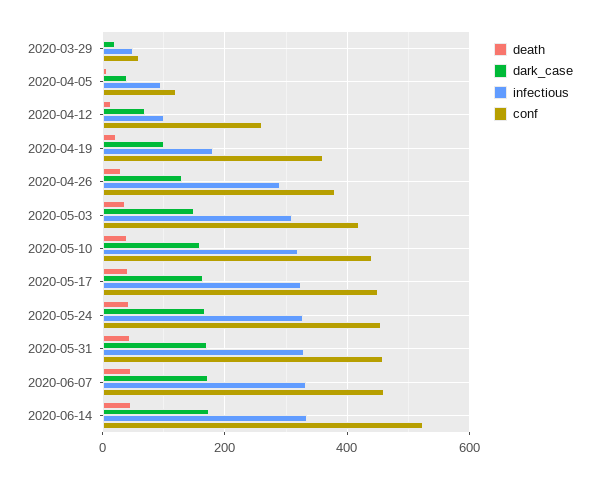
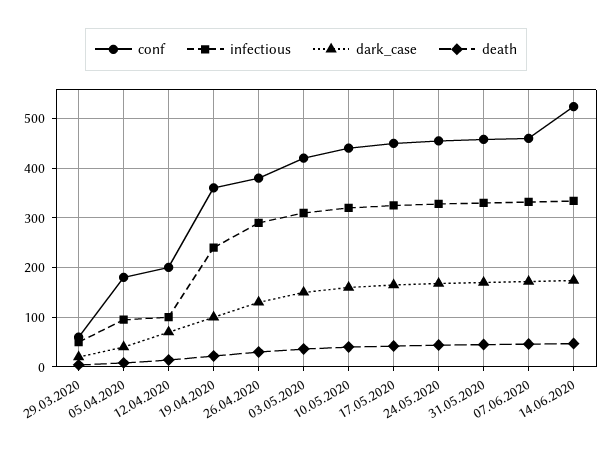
conf, 2020-04-05: 120 -> 180
conf, 2020-04-12: 260 -> 200
infectious, 2020-04-19: 180 -> 240

